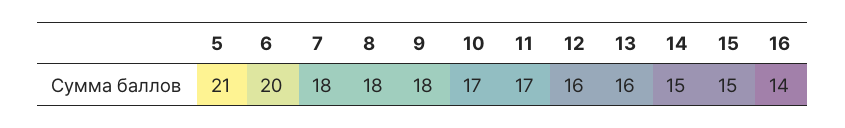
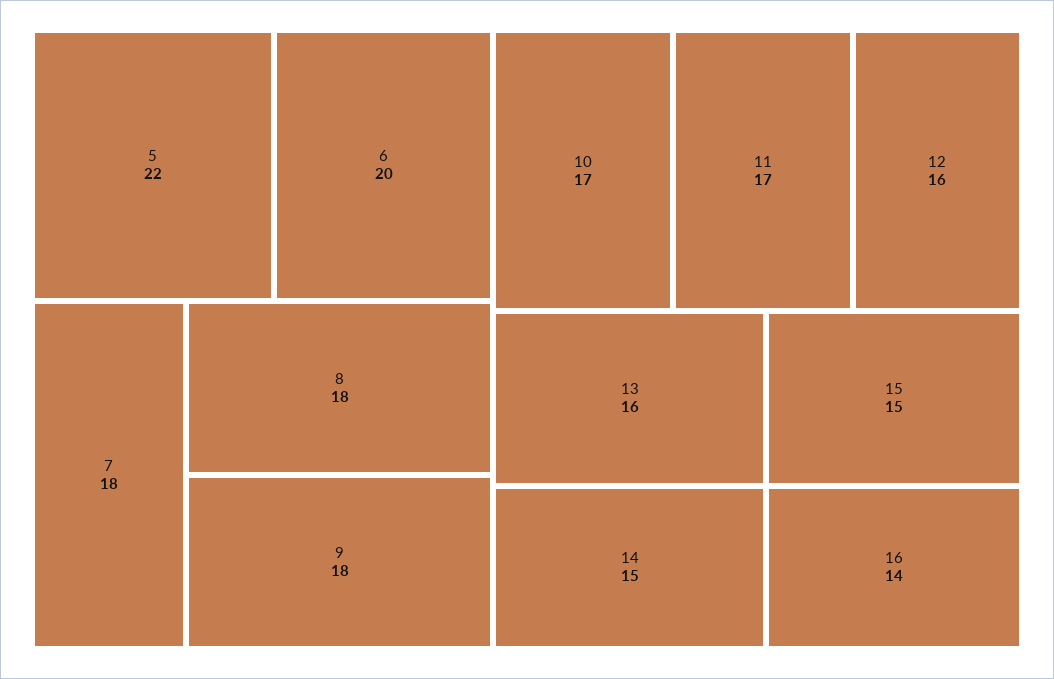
5: 21 -> 22

